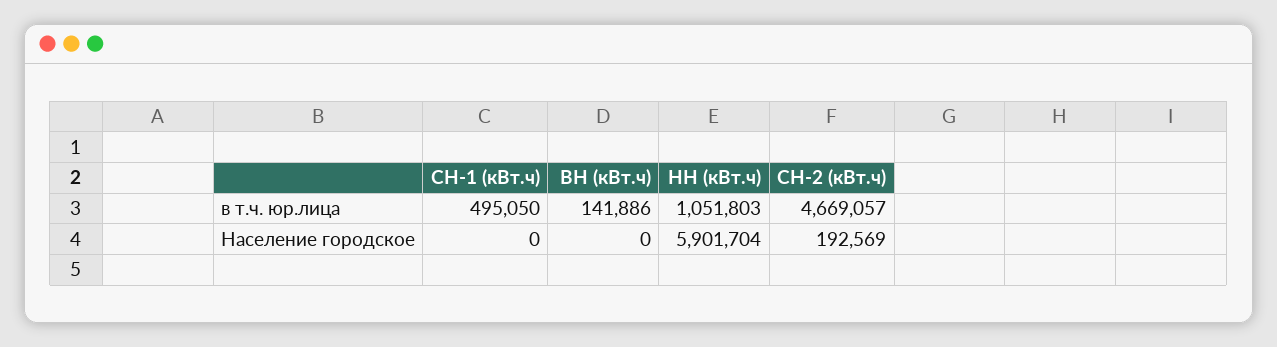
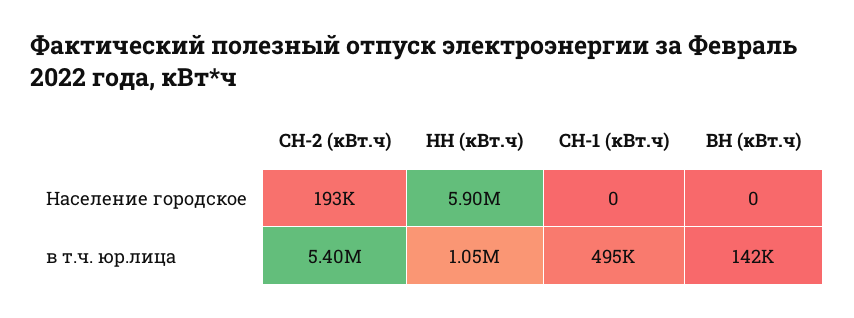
СН-2 (кВт.ч), в т.ч. юр.лица: 4669057 -> 5400000

